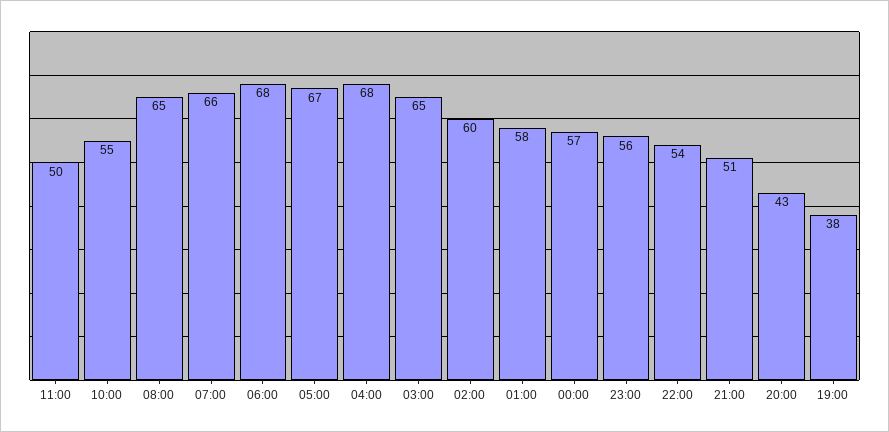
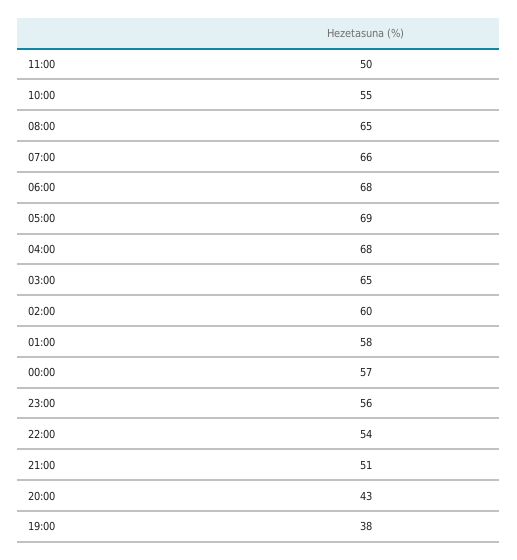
05:00: 67 -> 69

